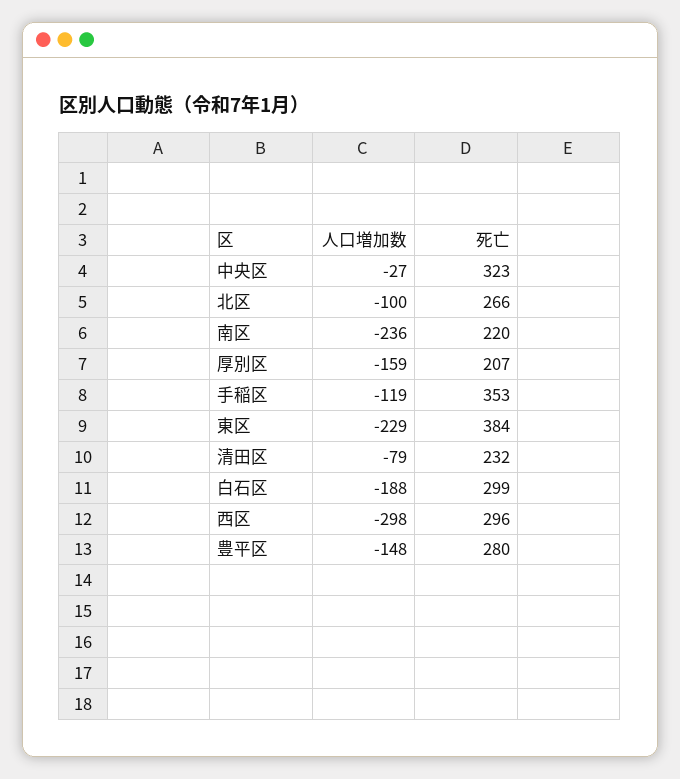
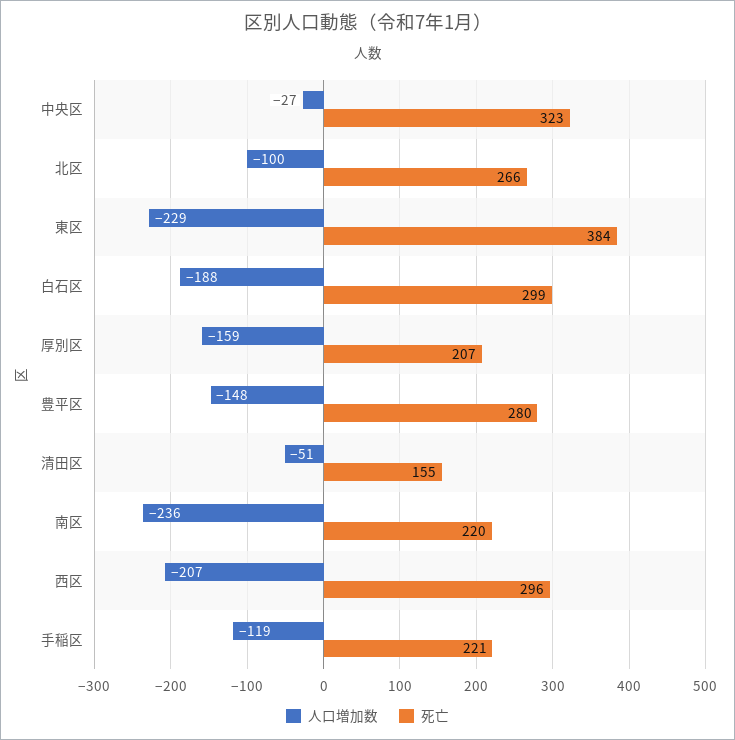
死亡, 手稲区: 353 -> 221
人口増加数, 清田区: -79 -> -51
死亡, 清田区: 232 -> 155
人口増加数, 西区: -298 -> -207

